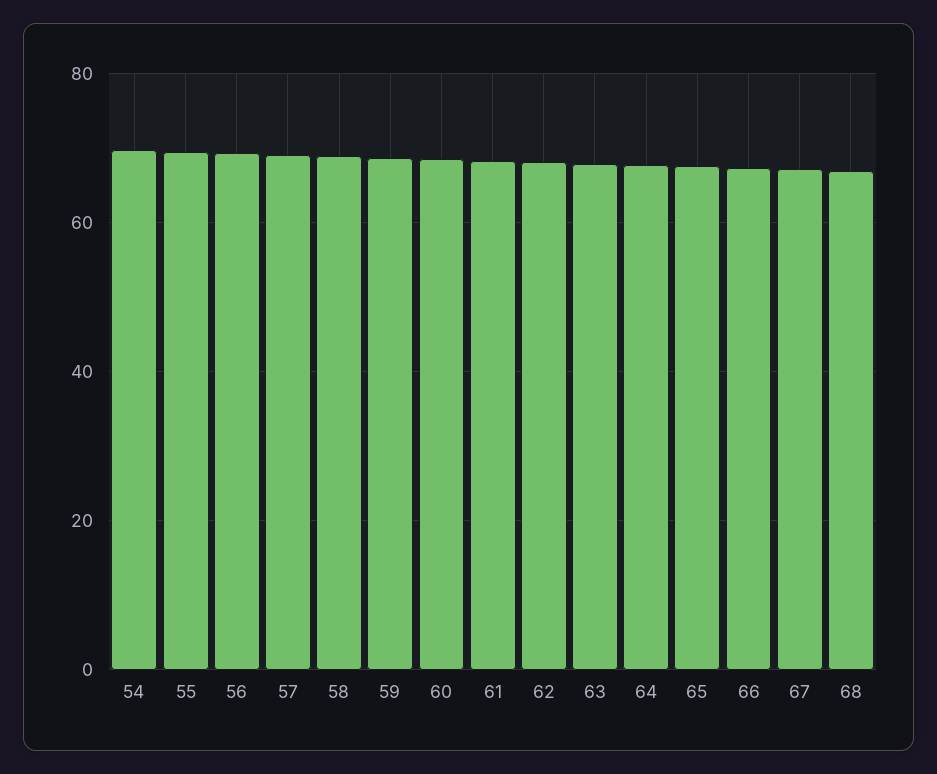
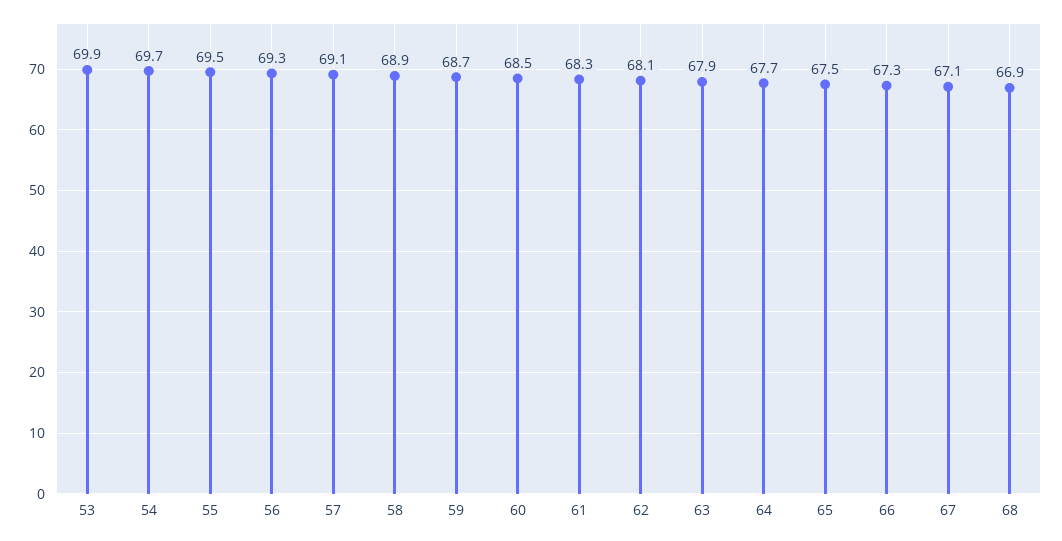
53: none -> 69.9

